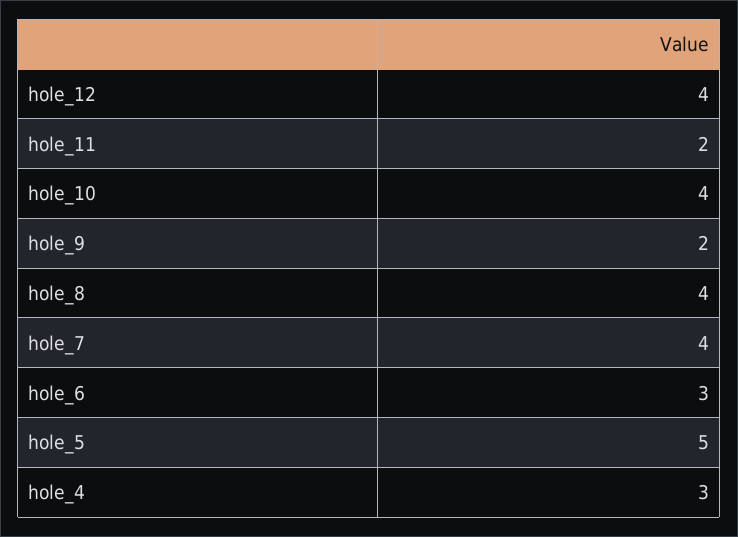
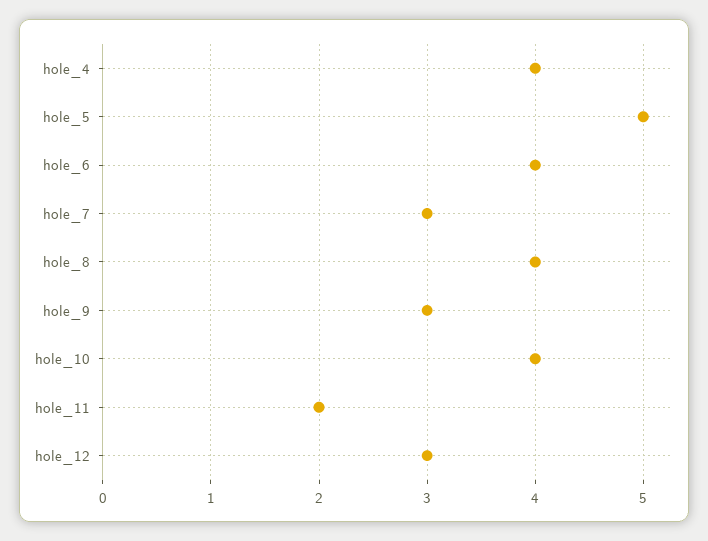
hole_12: 4 -> 3
hole_9: 2 -> 3
hole_7: 4 -> 3
hole_6: 3 -> 4
hole_4: 3 -> 4

